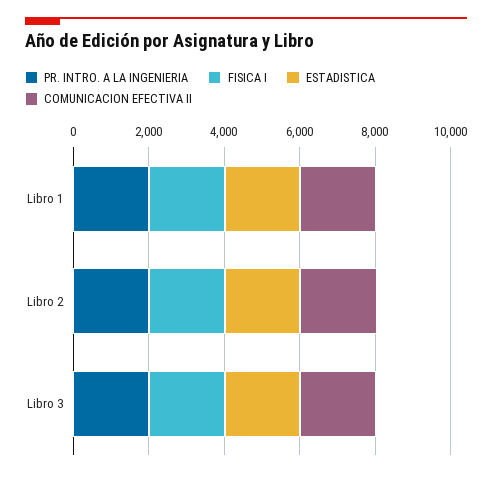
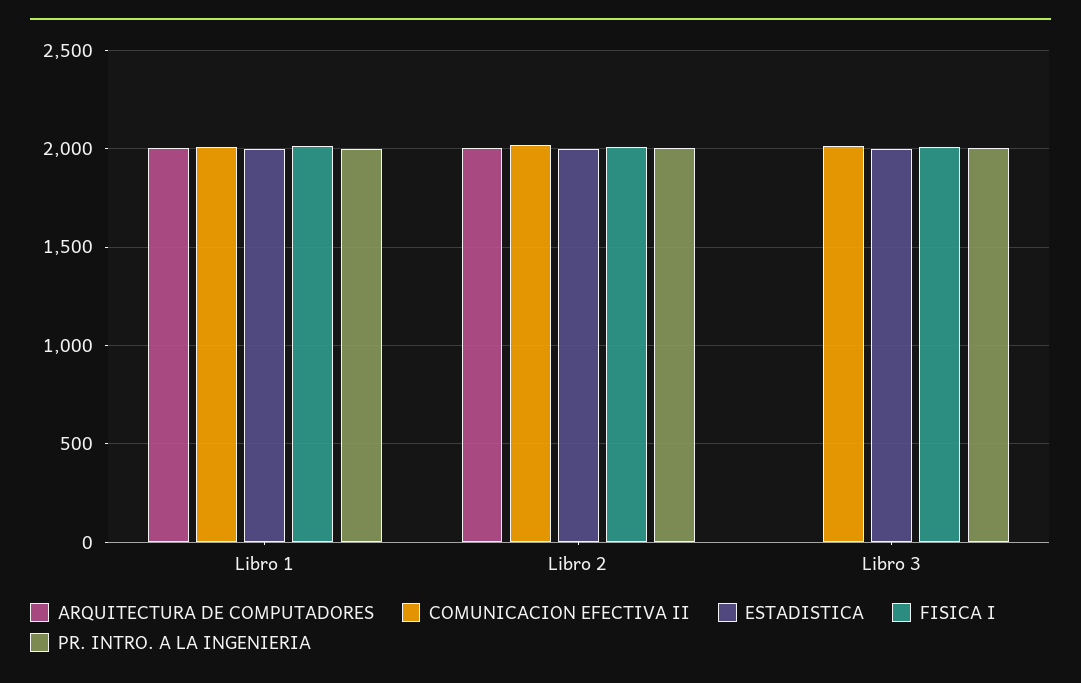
ARQUITECTURA DE COMPUTADORES, Libro 1: none -> 2000
ARQUITECTURA DE COMPUTADORES, Libro 2: none -> 2000
ARQUITECTURA DE COMPUTADORES, Libro 3: none -> 0

